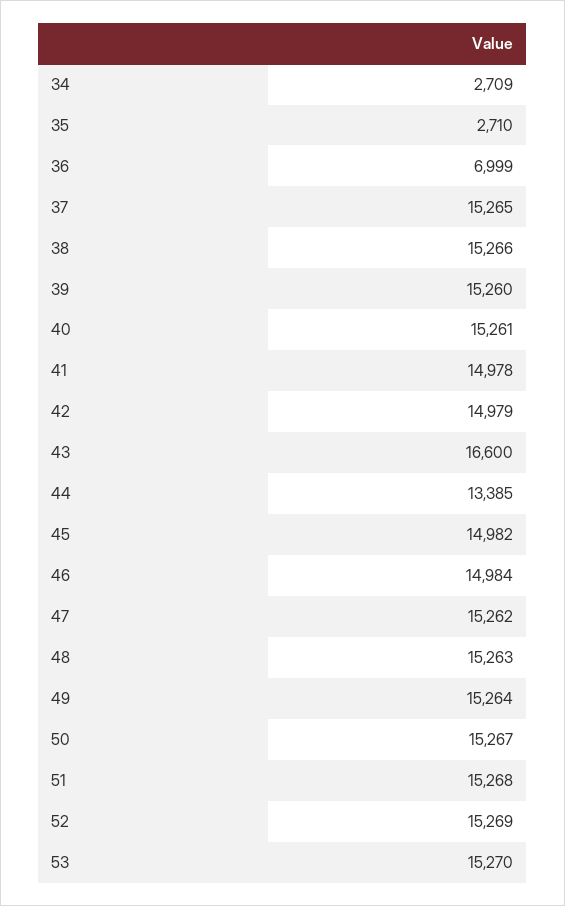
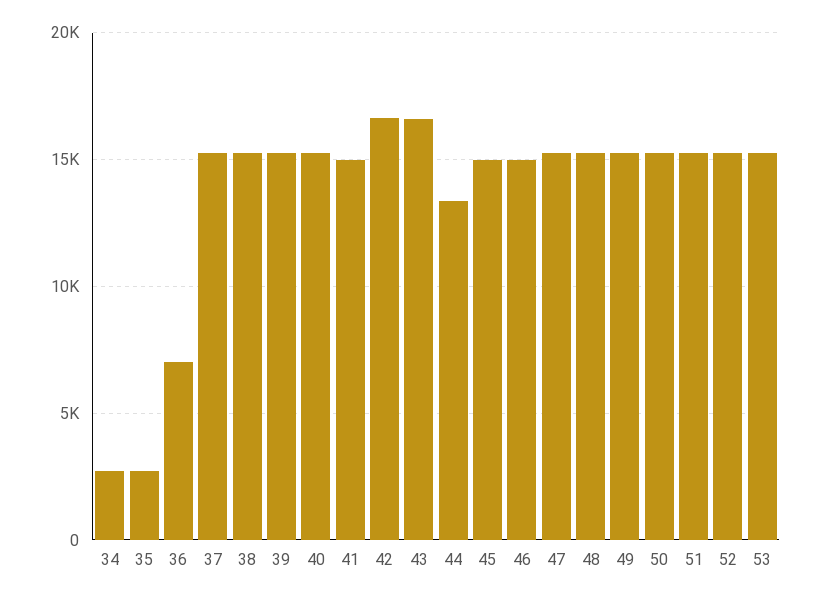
42: 14979 -> 16500

